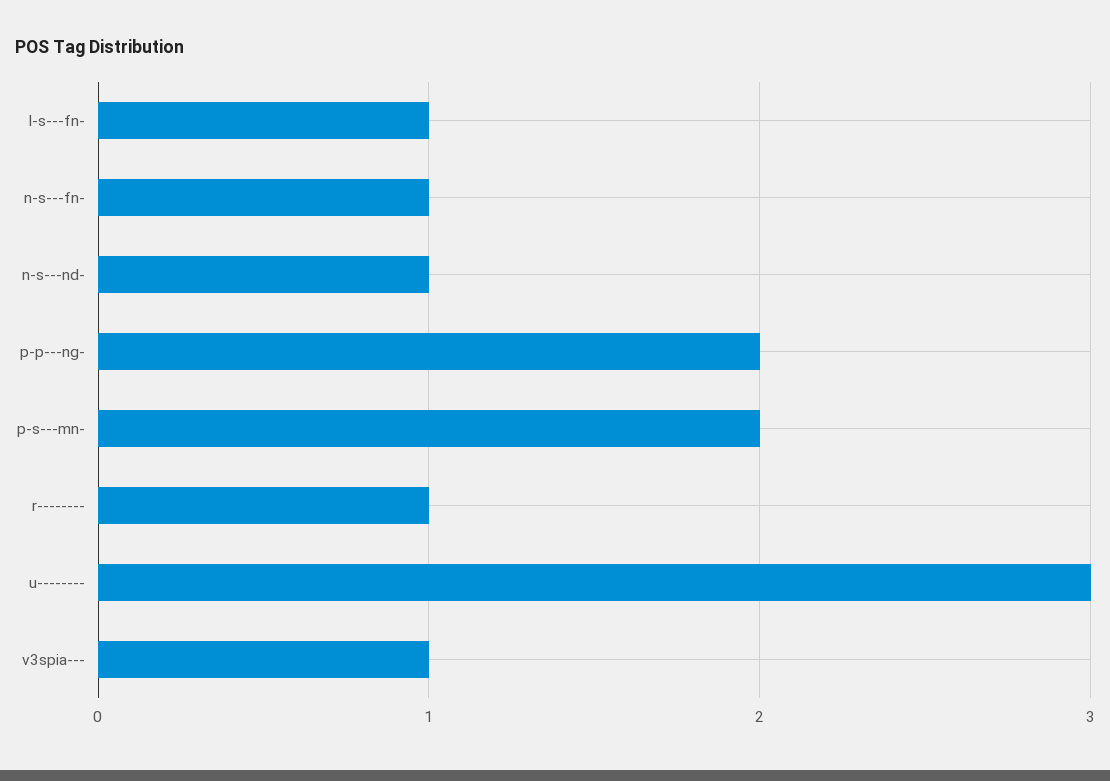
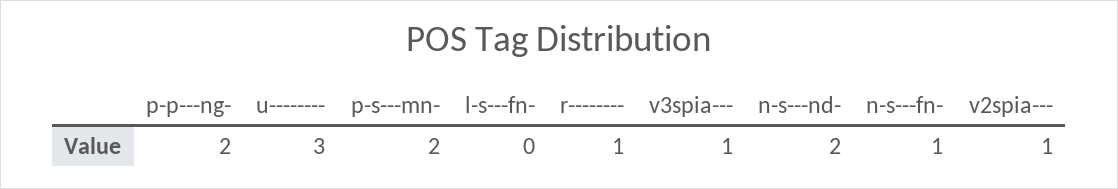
l-s---fn-: 1 -> 0
n-s---nd-: 1 -> 2
v2spia---: none -> 1

